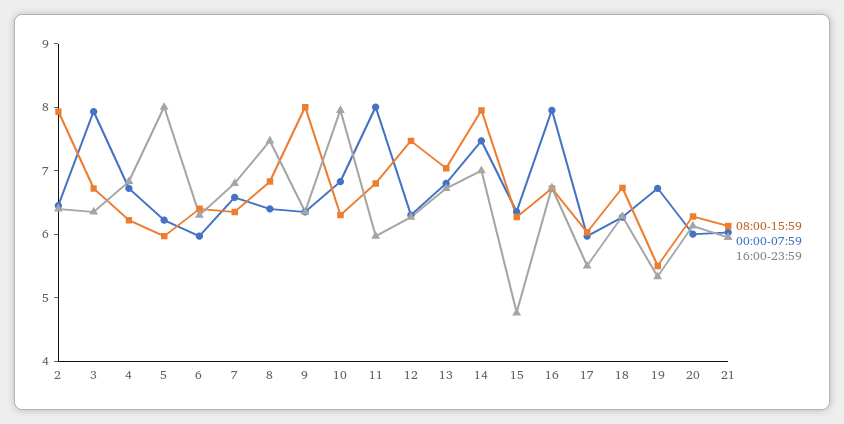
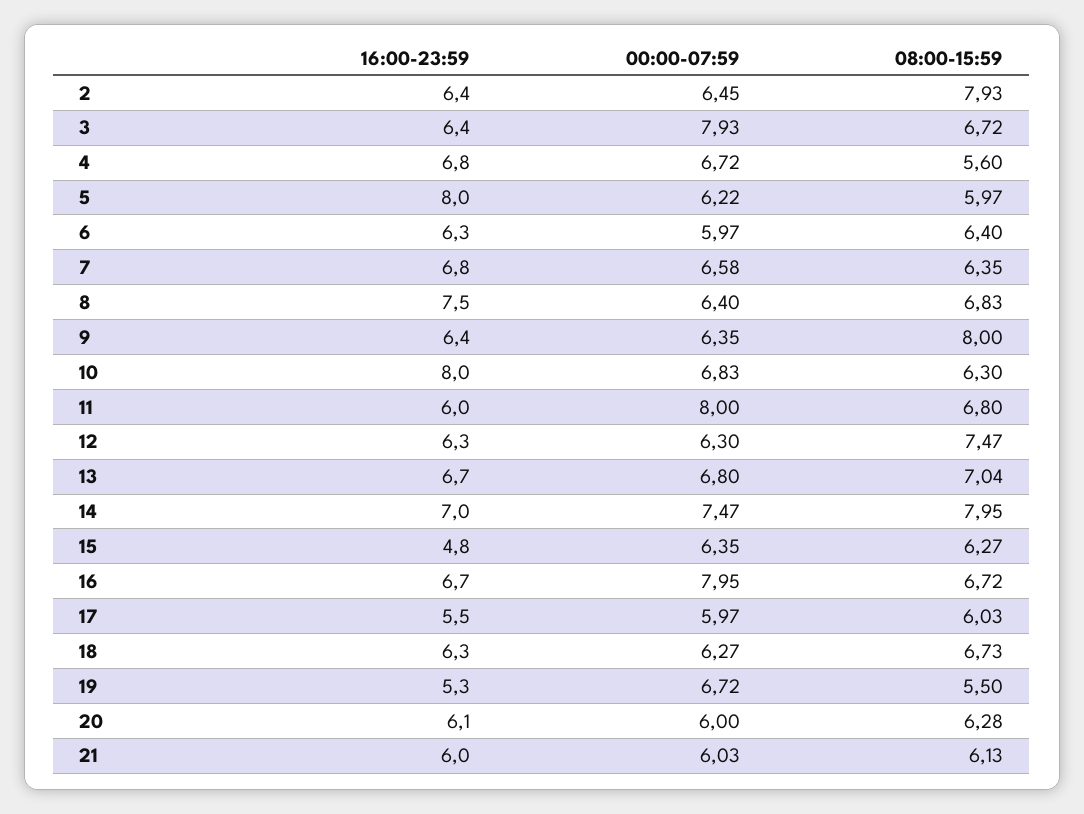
08:00-15:59, 4: 6.2 -> 5.6

